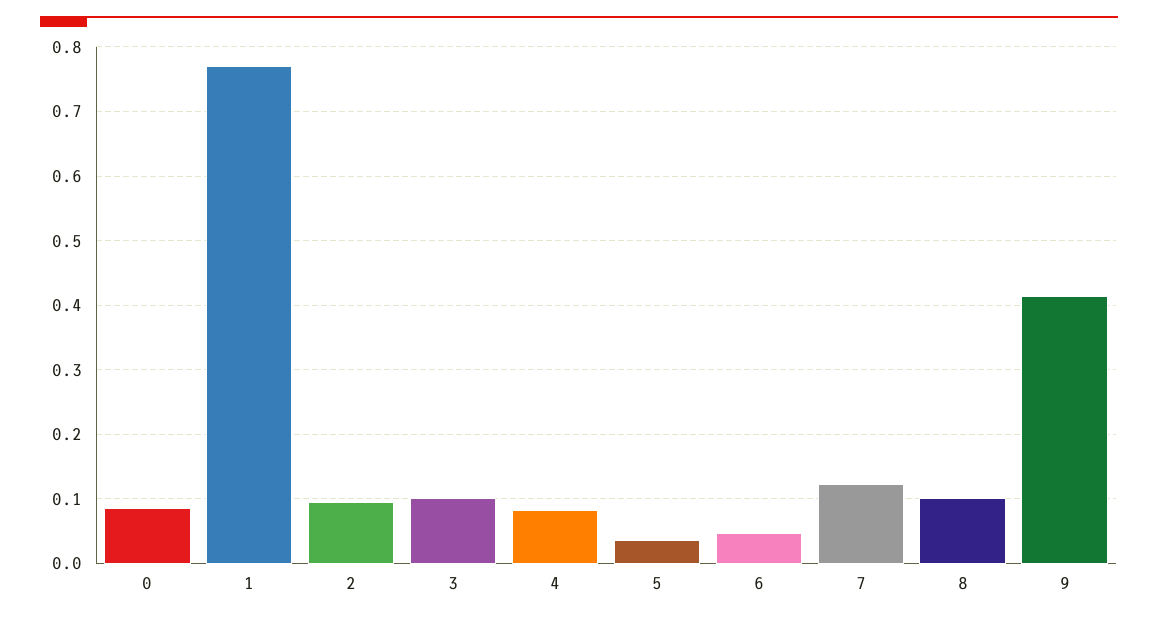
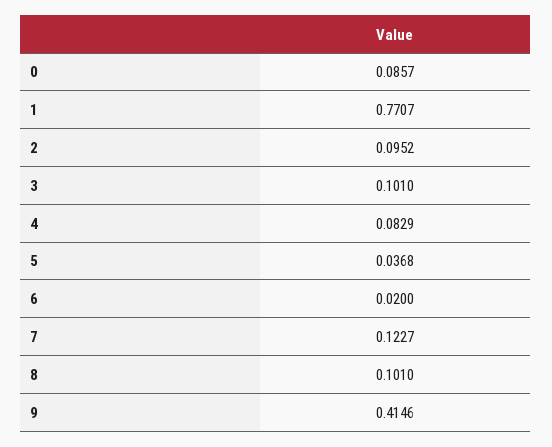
6: 0.05 -> 0.02

